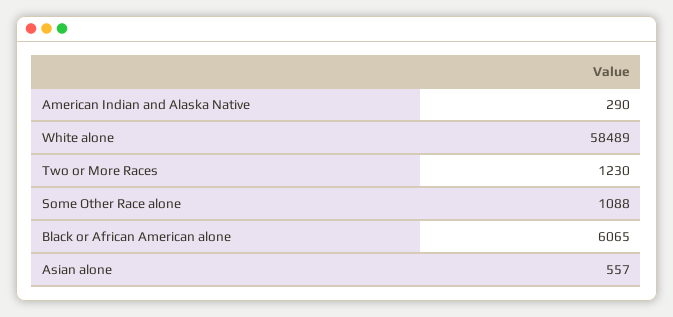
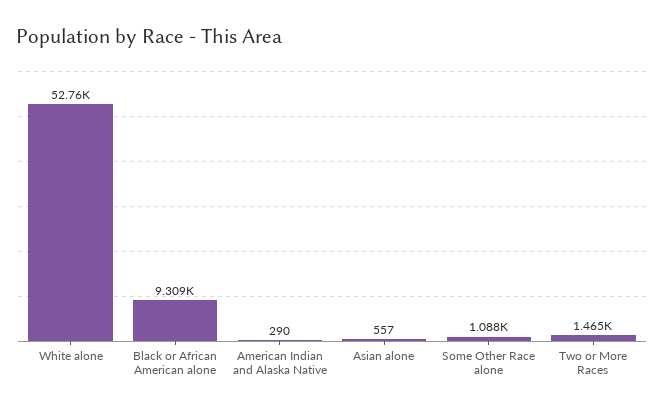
White alone: 58489 -> 52760
Two or More Races: 1230 -> 1465
Black or African American alone: 6065 -> 9309

